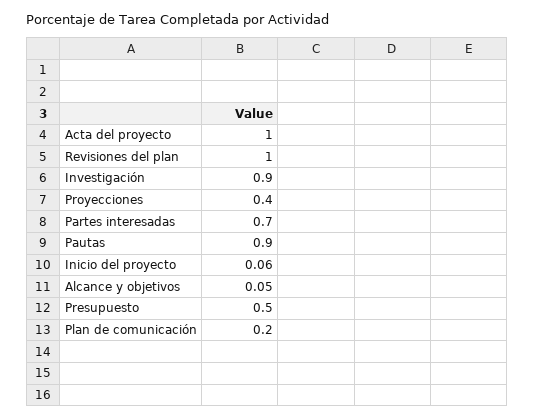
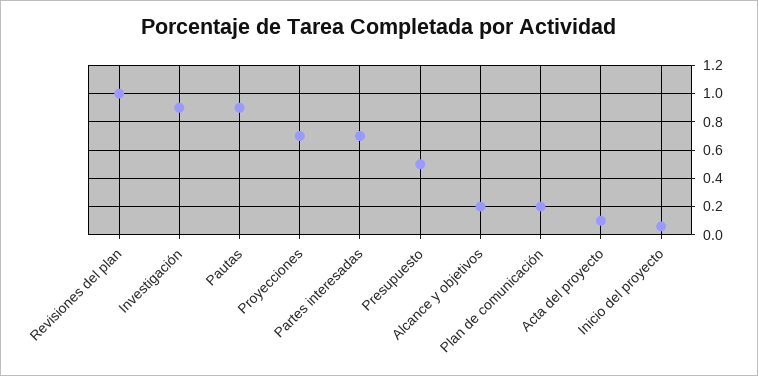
Acta del proyecto: 1 -> 0.1
Proyecciones: 0.4 -> 0.7
Alcance y objetivos: 0.05 -> 0.2

